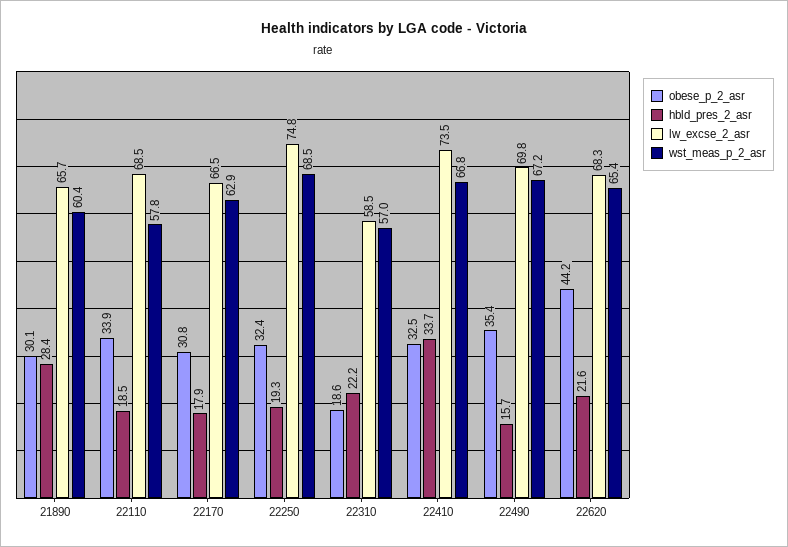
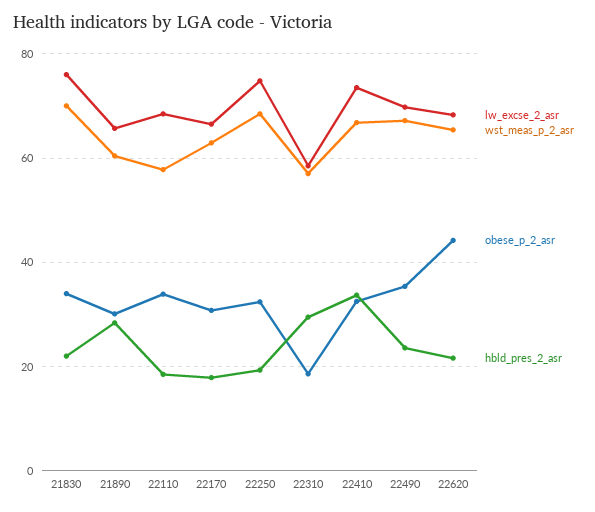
hbld_pres_2_asr, 22310: 22.2 -> 30
hbld_pres_2_asr, 22490: 15.7 -> 24
lw_excse_2_asr, 21830: none -> 76
wst_meas_p_2_asr, 21830: none -> 70
obese_p_2_asr, 21830: none -> 34
hbld_pres_2_asr, 21830: none -> 22

